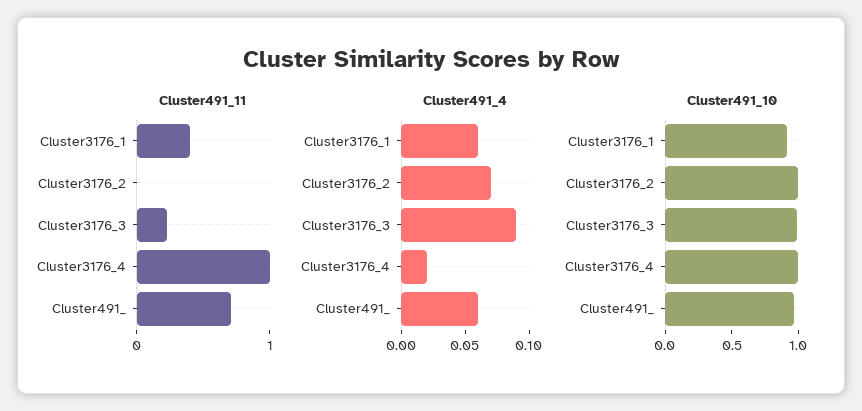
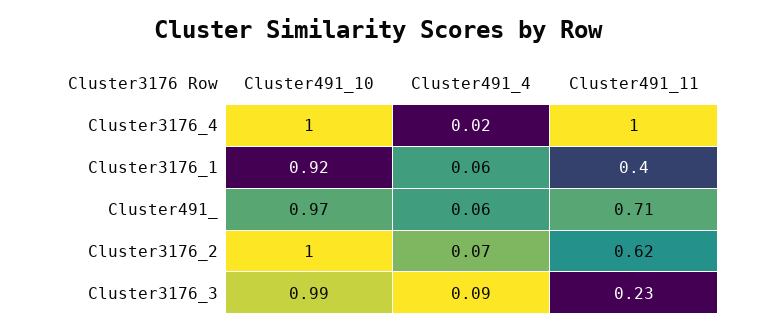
Cluster491_11, Cluster3176_2: 0 -> 0.62

